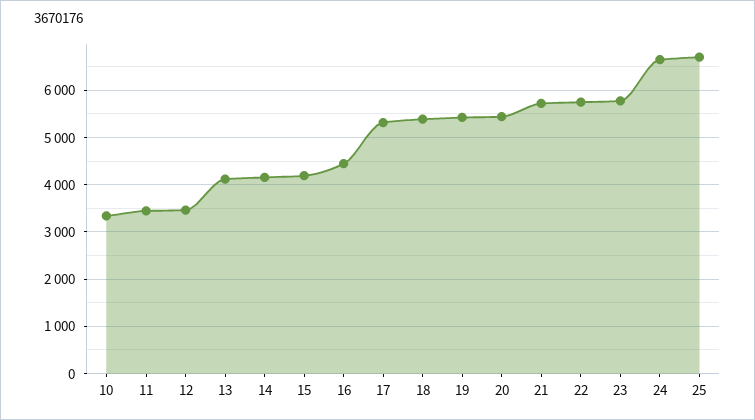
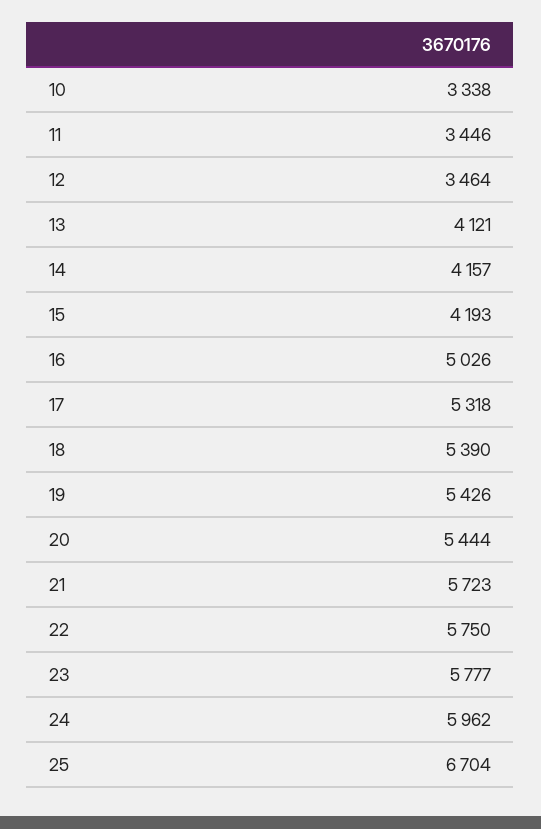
16: 4400 -> 5026
24: 6600 -> 5962

